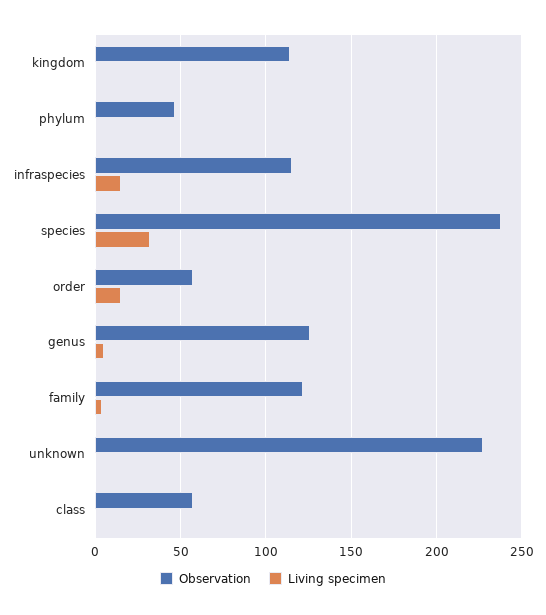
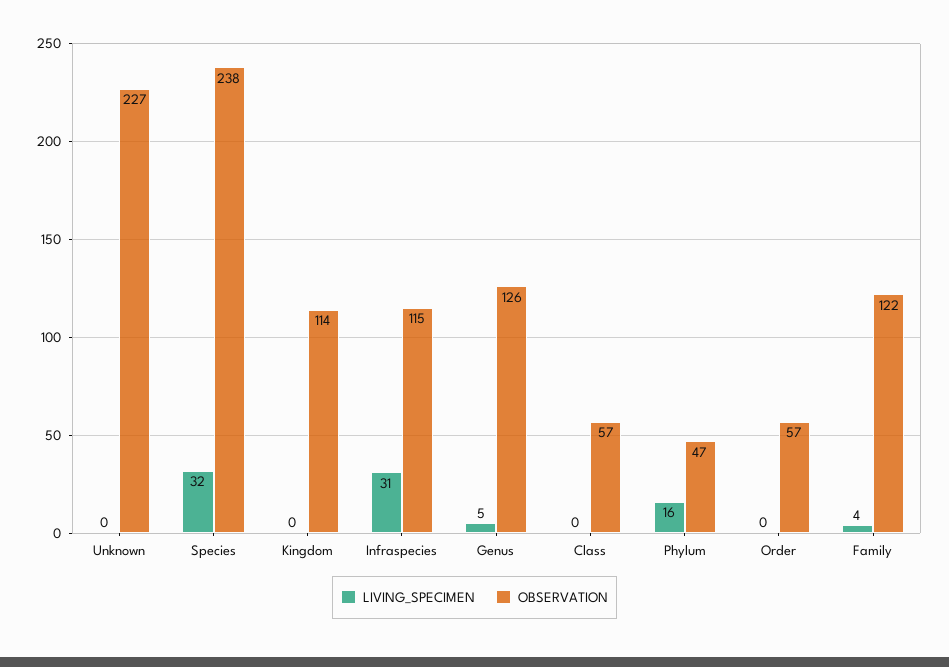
Living specimen, phylum: 0 -> 16
Living specimen, infraspecies: 15 -> 31
Living specimen, order: 15 -> 0

